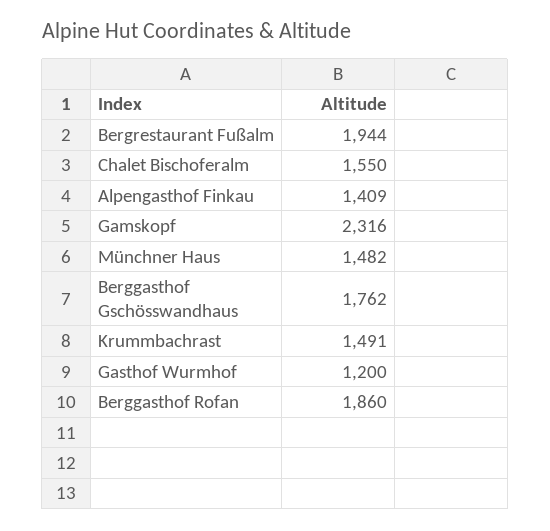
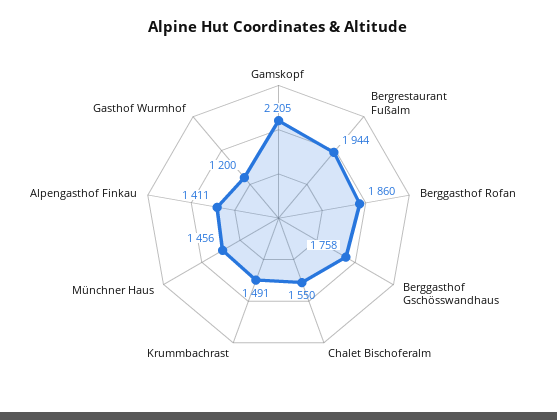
Alpengasthof Finkau: 1409 -> 1411
Gamskopf: 2316 -> 2205
Münchner Haus: 1482 -> 1456
Berggasthof Gschösswandhaus: 1762 -> 1758

